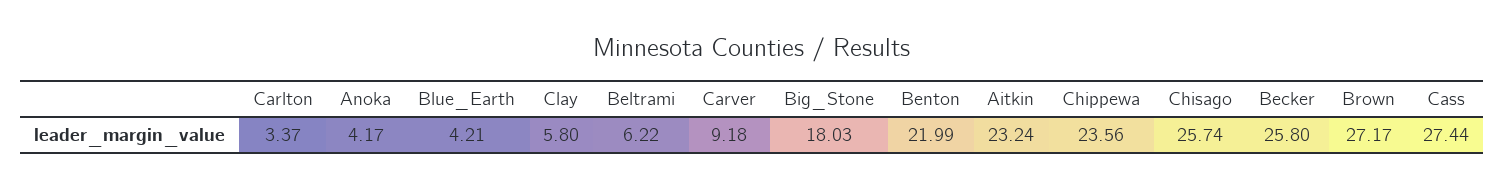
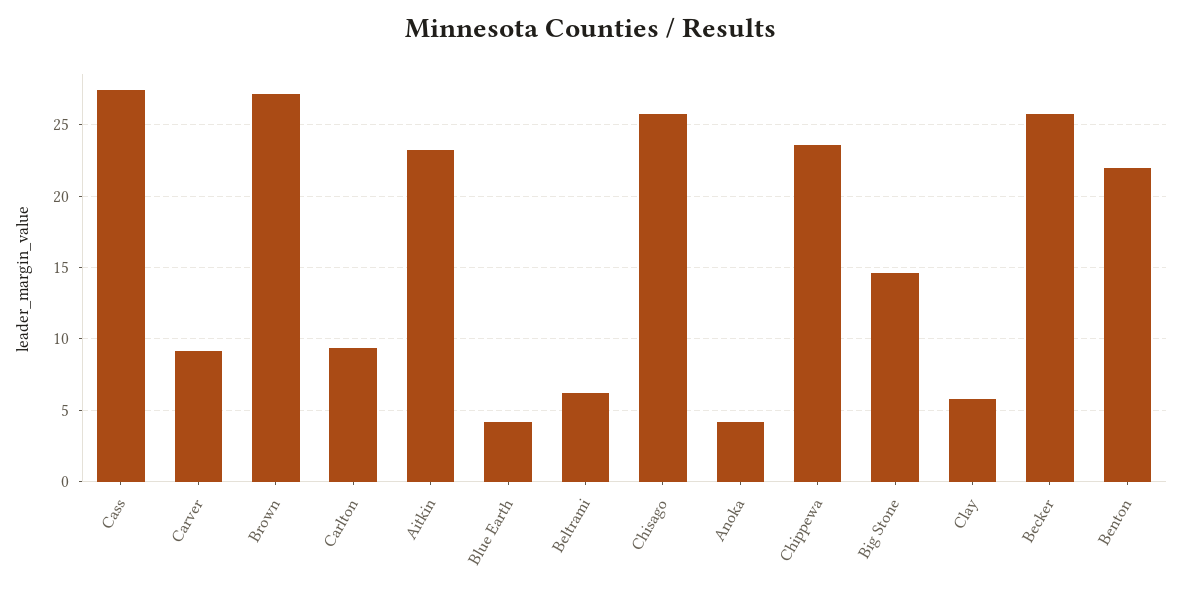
Carlton: 3.37 -> 9.5
Big_Stone: 18.03 -> 14.5

